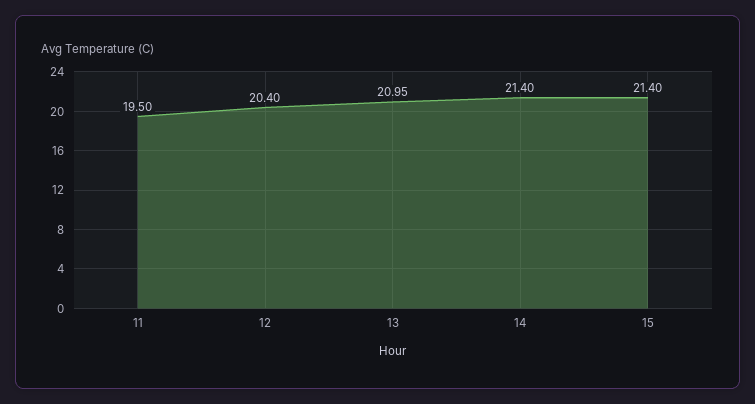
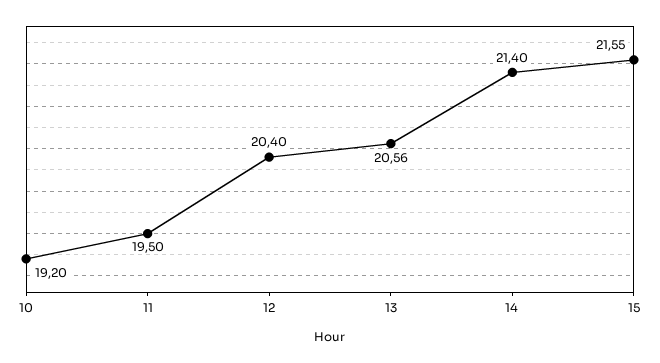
13: 20.95 -> 20.56
15: 21.4 -> 21.55
10: none -> 19.2

